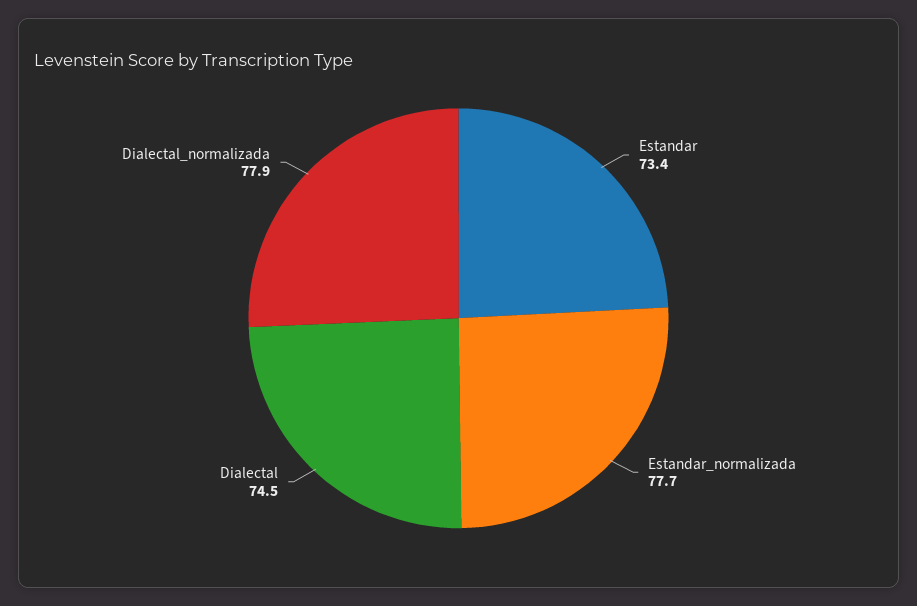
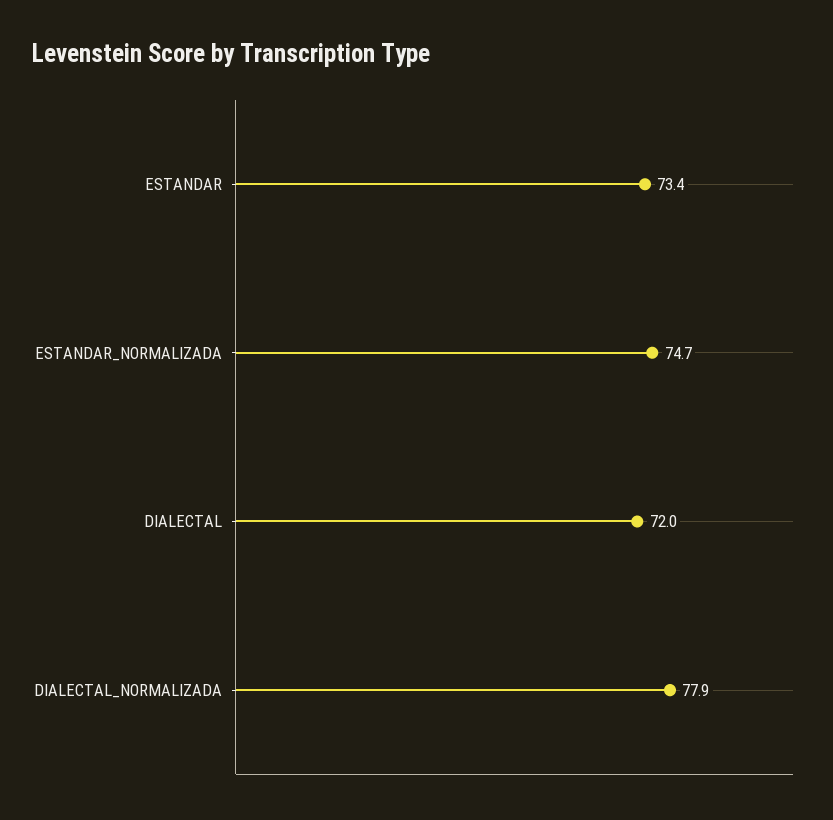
Estandar_normalizada: 77.7 -> 74.7
Dialectal: 74.5 -> 72

